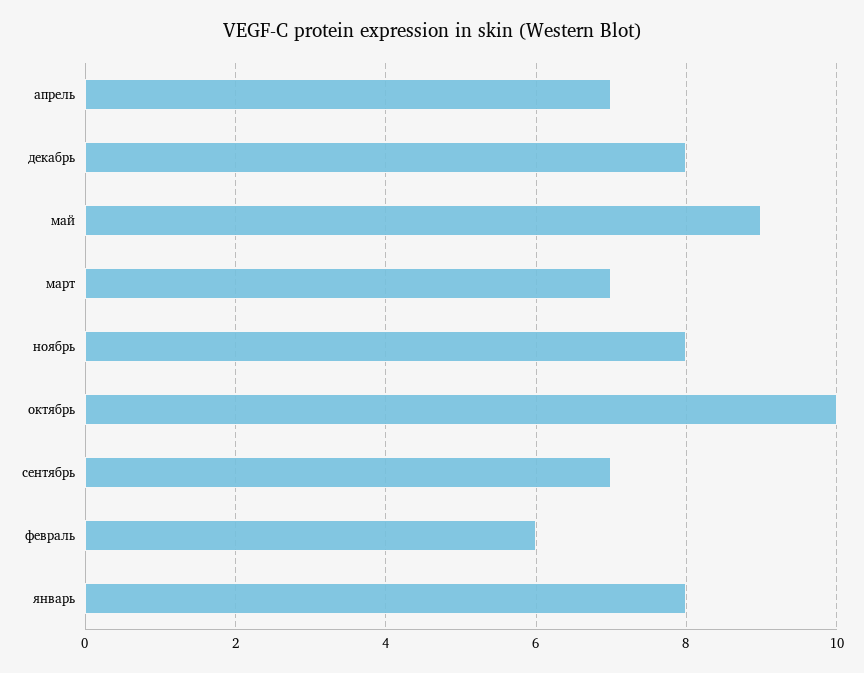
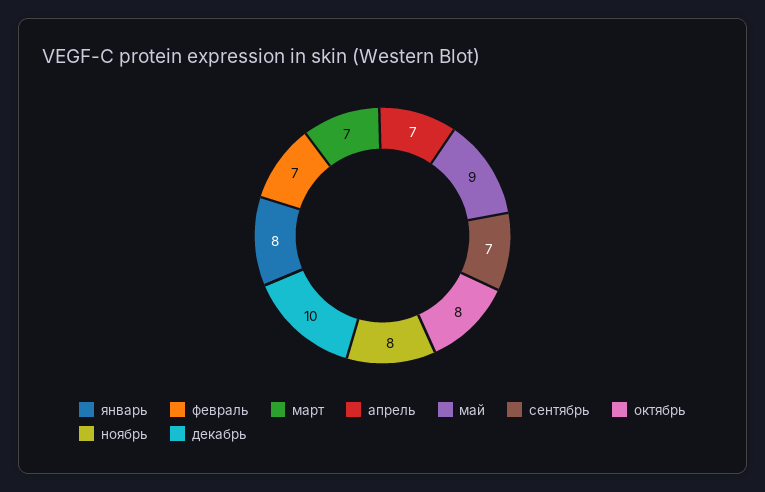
декабрь: 8 -> 10
октябрь: 10 -> 8
февраль: 6 -> 7

